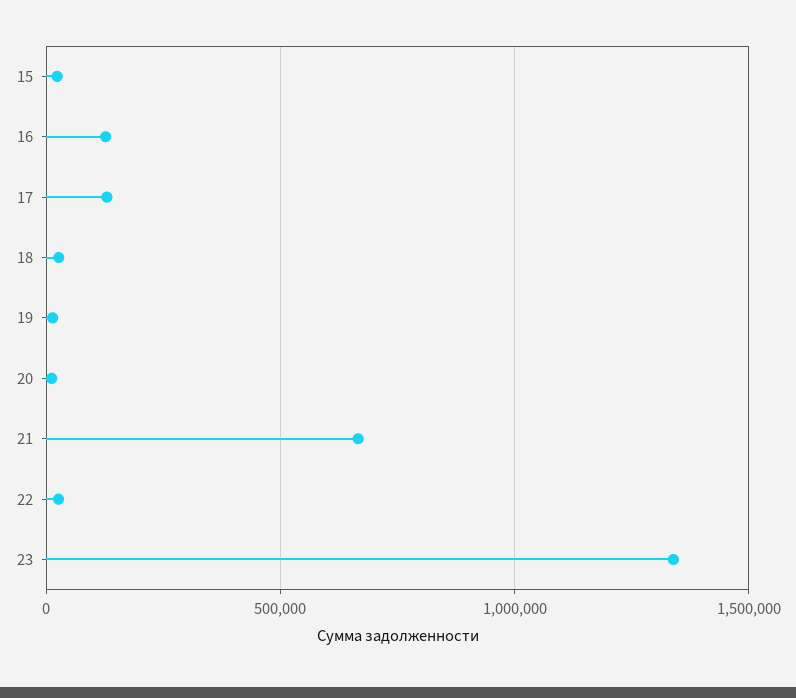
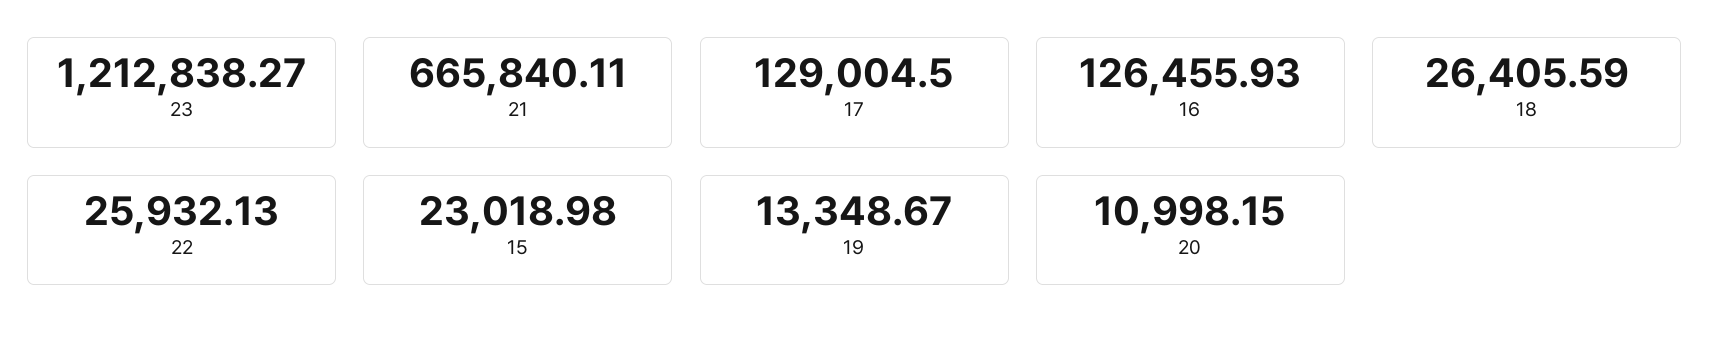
23: 1350000 -> 1212838.27

